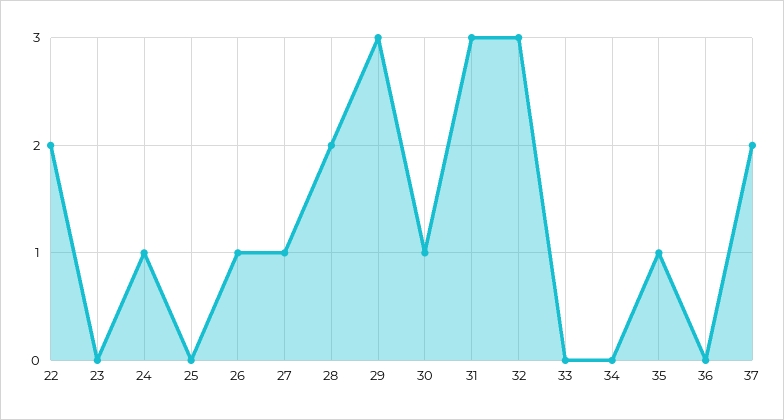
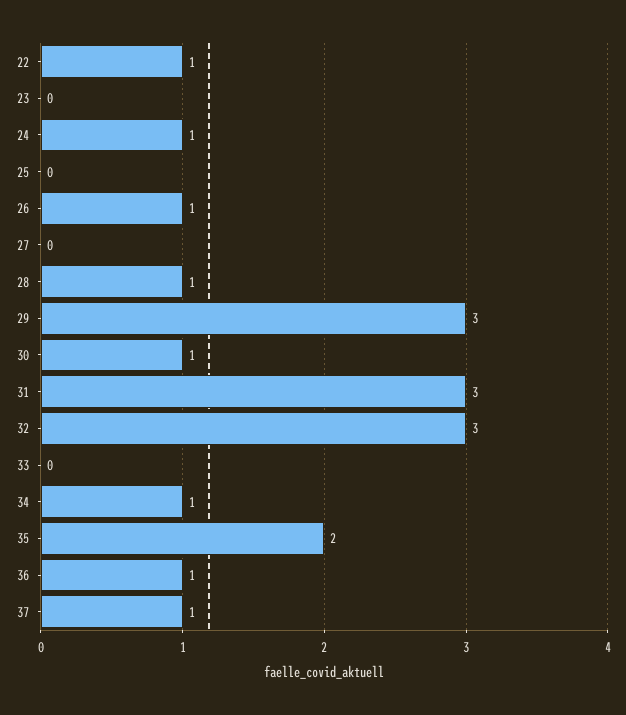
22: 2 -> 1
27: 1 -> 0
28: 2 -> 1
34: 0 -> 1
35: 1 -> 2
36: 0 -> 1
37: 2 -> 1

